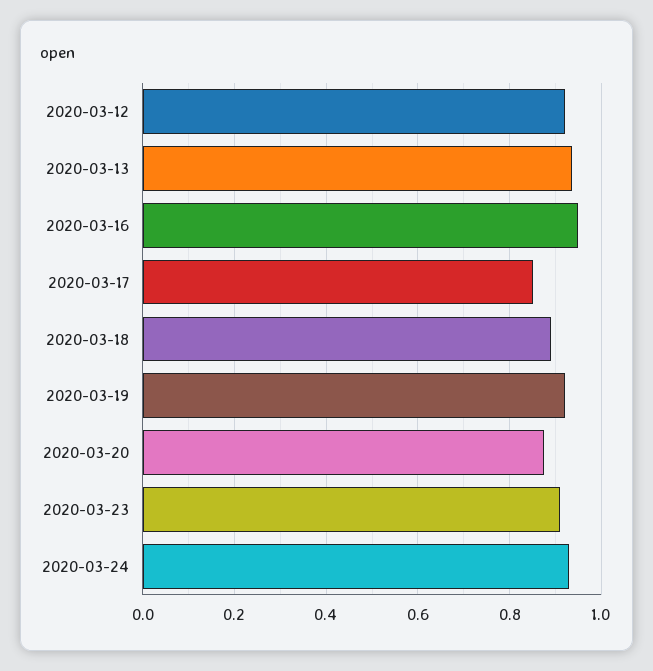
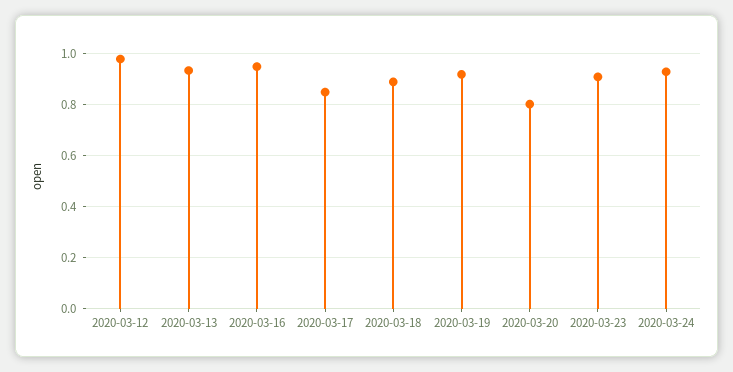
2020-03-12: 0.92 -> 0.975
2020-03-20: 0.88 -> 0.8

